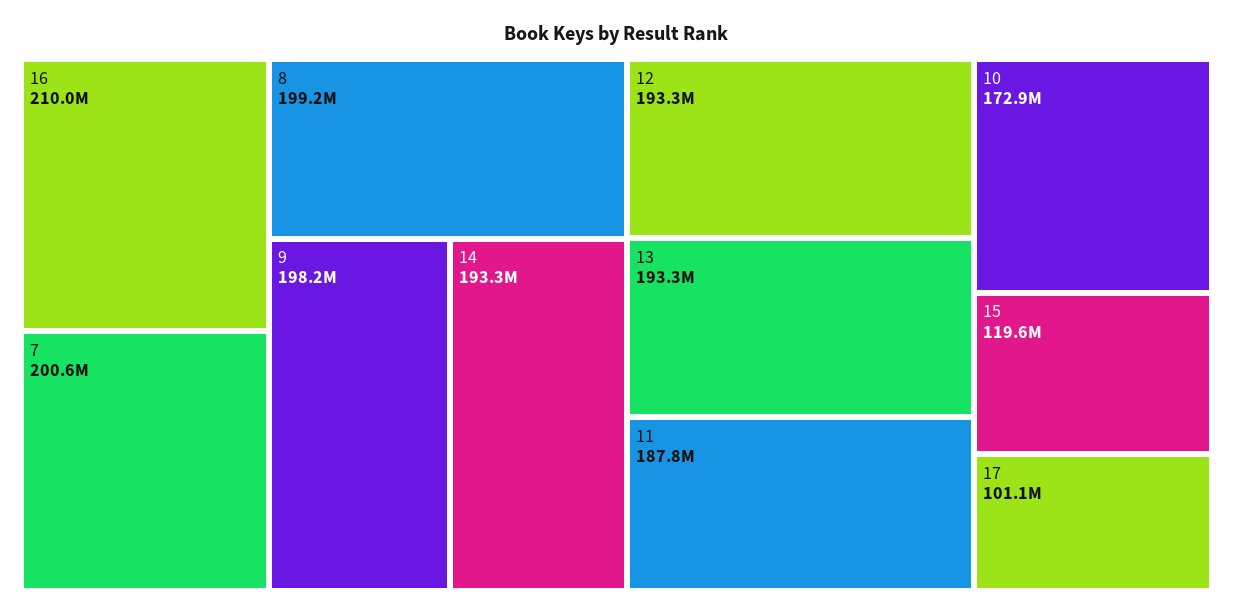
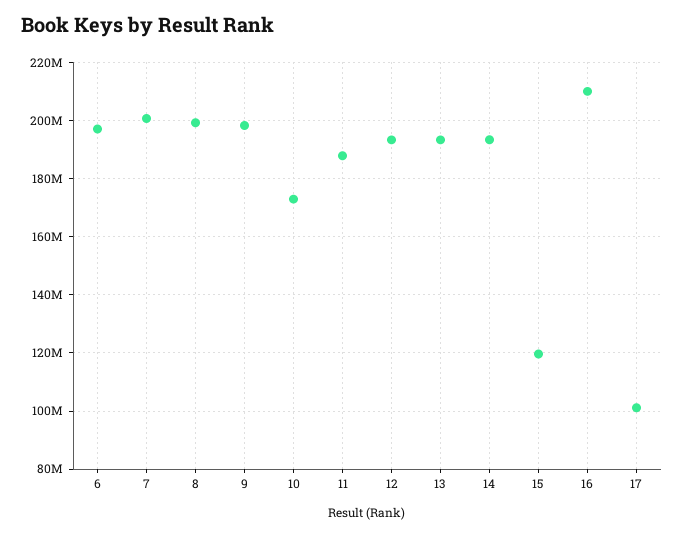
6: none -> 197500000

